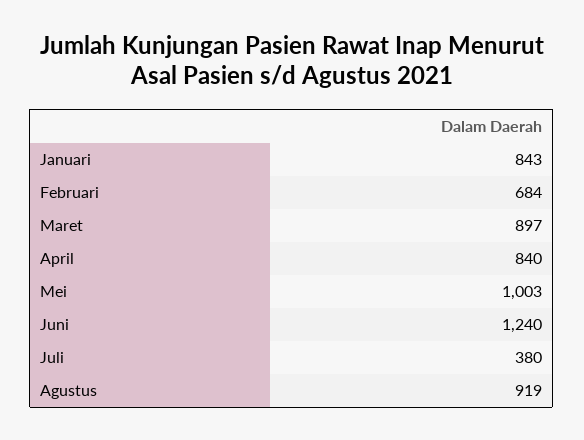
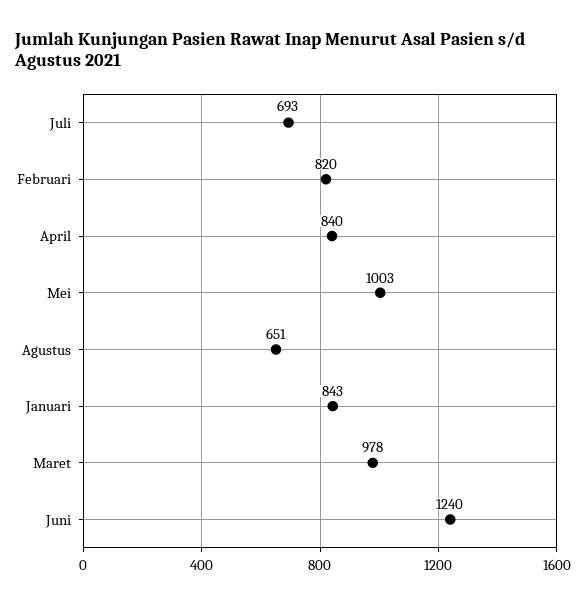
Februari: 684 -> 820
Maret: 897 -> 978
Juli: 380 -> 693
Agustus: 919 -> 651

